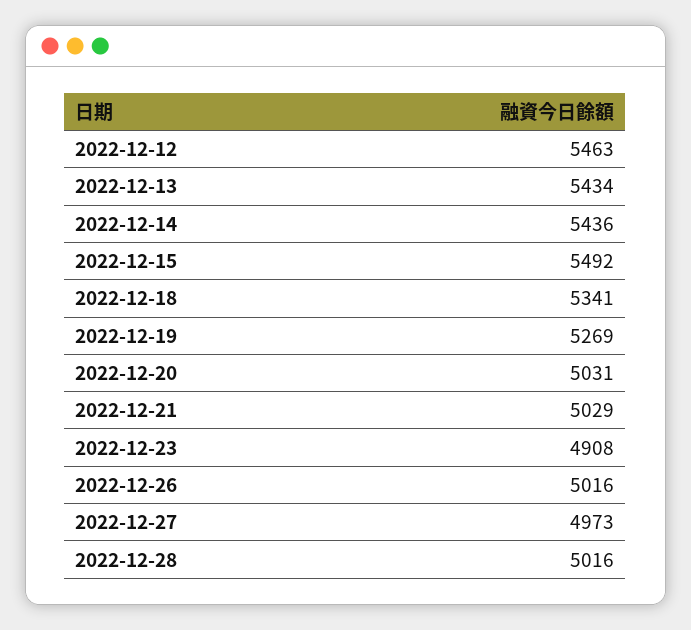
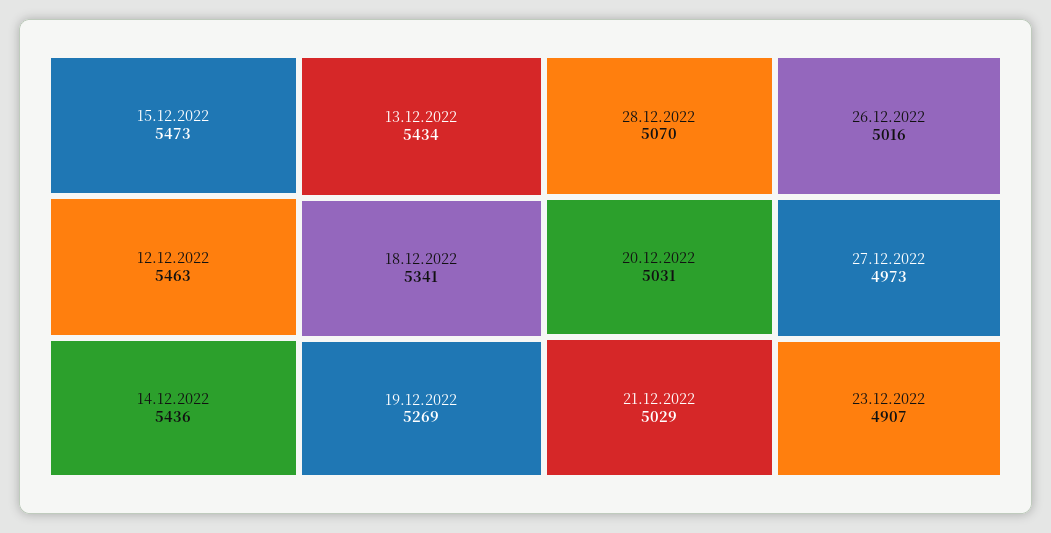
2022-12-15: 5492 -> 5473
2022-12-23: 4908 -> 4907
2022-12-28: 5016 -> 5070

